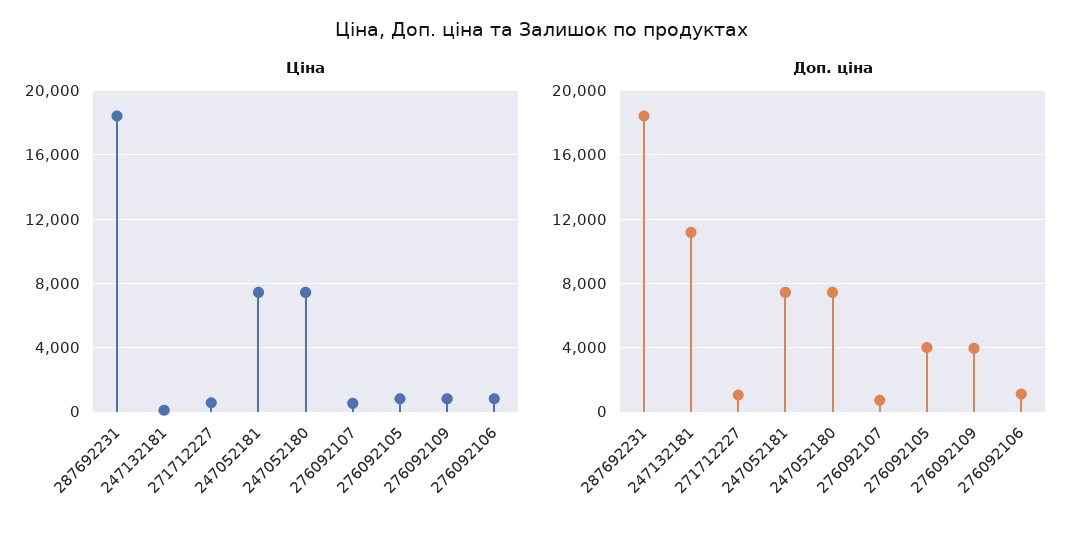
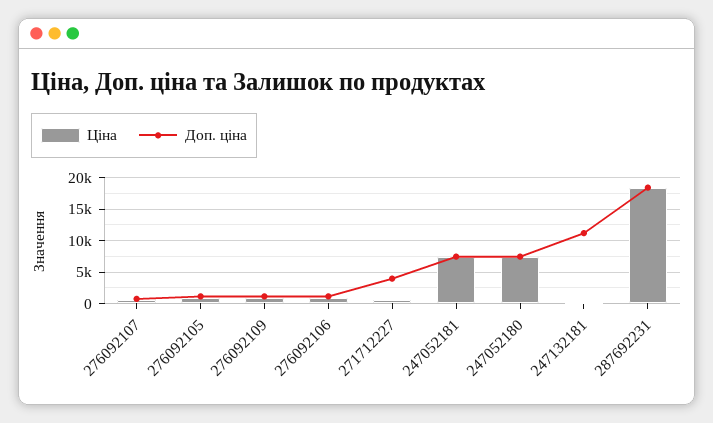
Доп. ціна, 271712227: 1000 -> 4000
Доп. ціна, 276092105: 4000 -> 1000
Доп. ціна, 276092109: 4000 -> 1000

